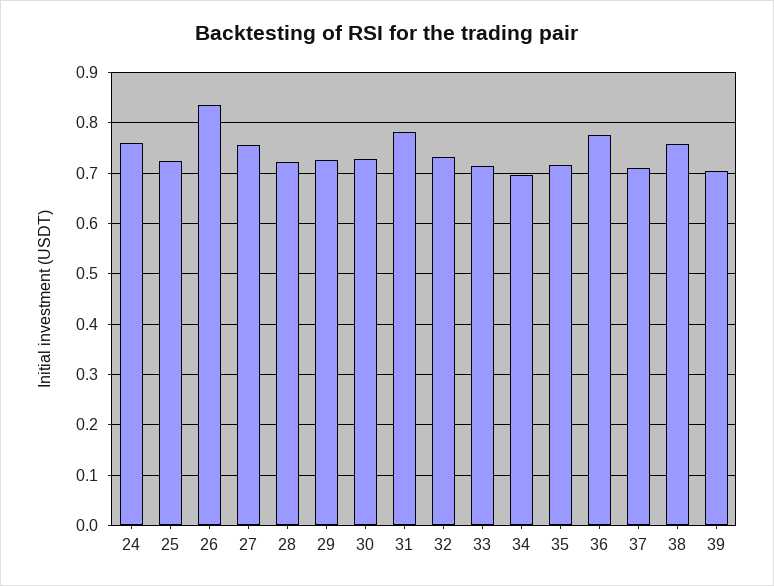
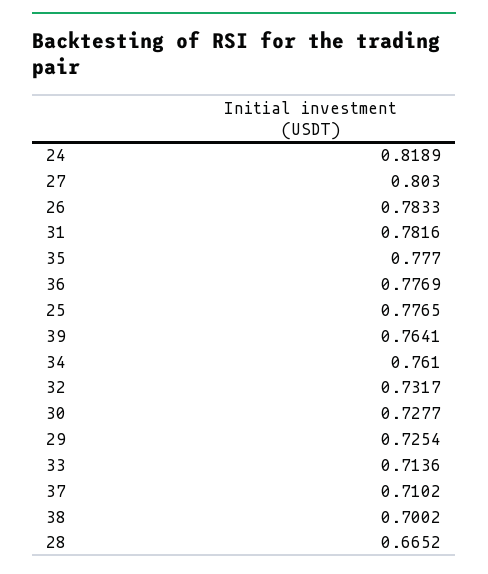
24: 0.76 -> 0.8189
25: 0.72 -> 0.7765
26: 0.84 -> 0.7833
27: 0.76 -> 0.803
28: 0.72 -> 0.6652
34: 0.7 -> 0.761
35: 0.72 -> 0.777
38: 0.76 -> 0.7002
39: 0.7 -> 0.7641

